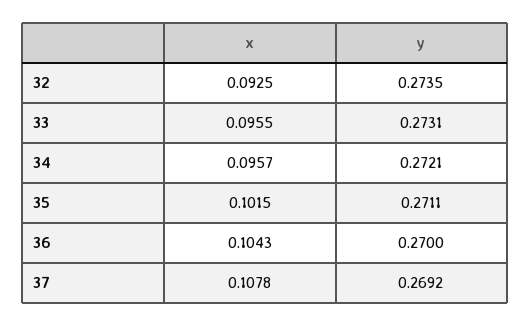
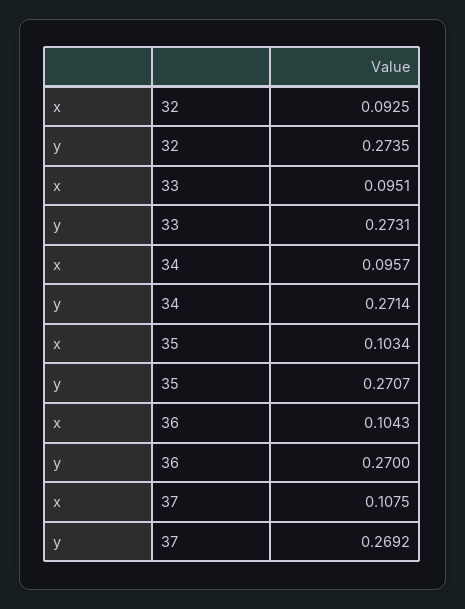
x, 33: 0.0955 -> 0.0951
y, 34: 0.2721 -> 0.2714
x, 35: 0.1015 -> 0.1034
y, 35: 0.2711 -> 0.2707
x, 37: 0.1078 -> 0.1075

